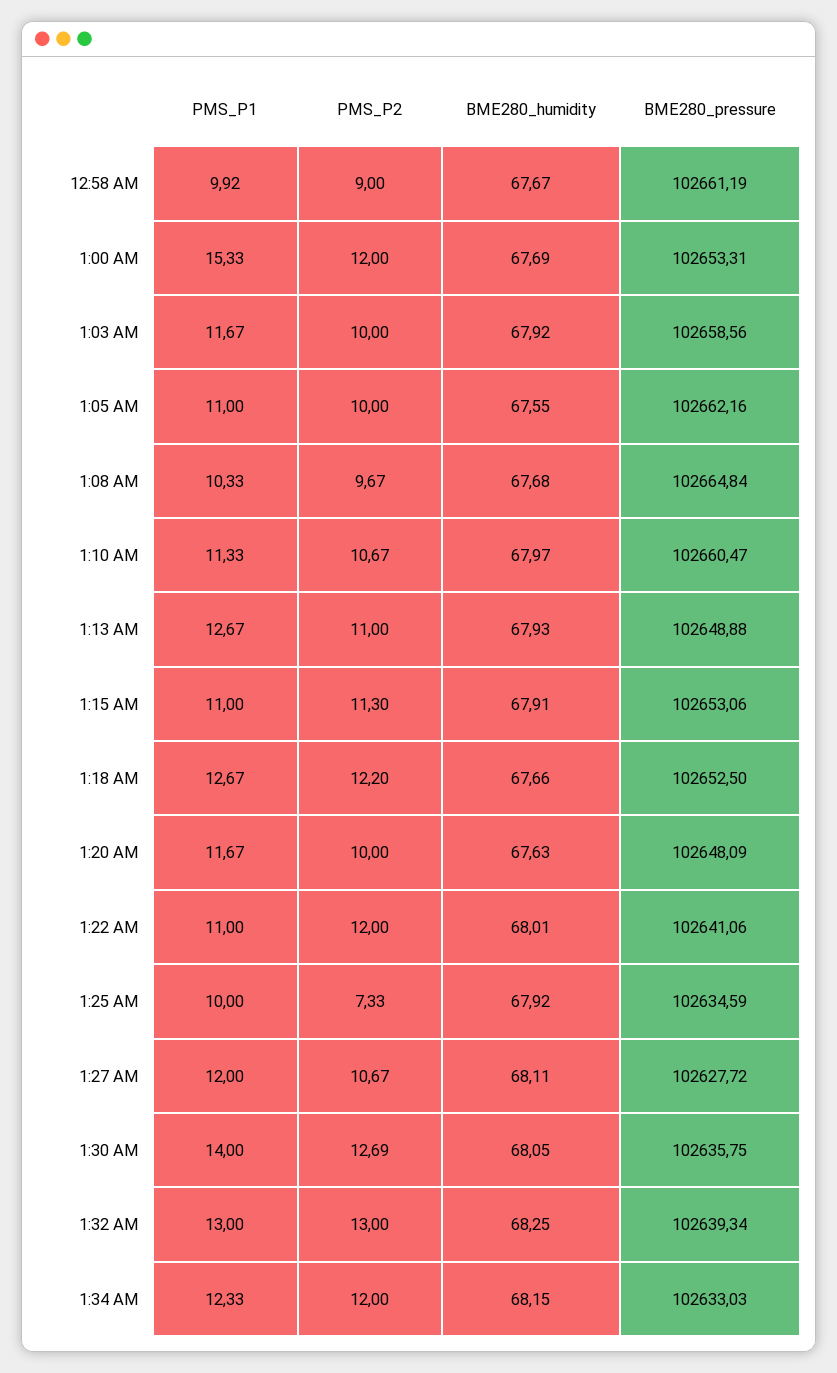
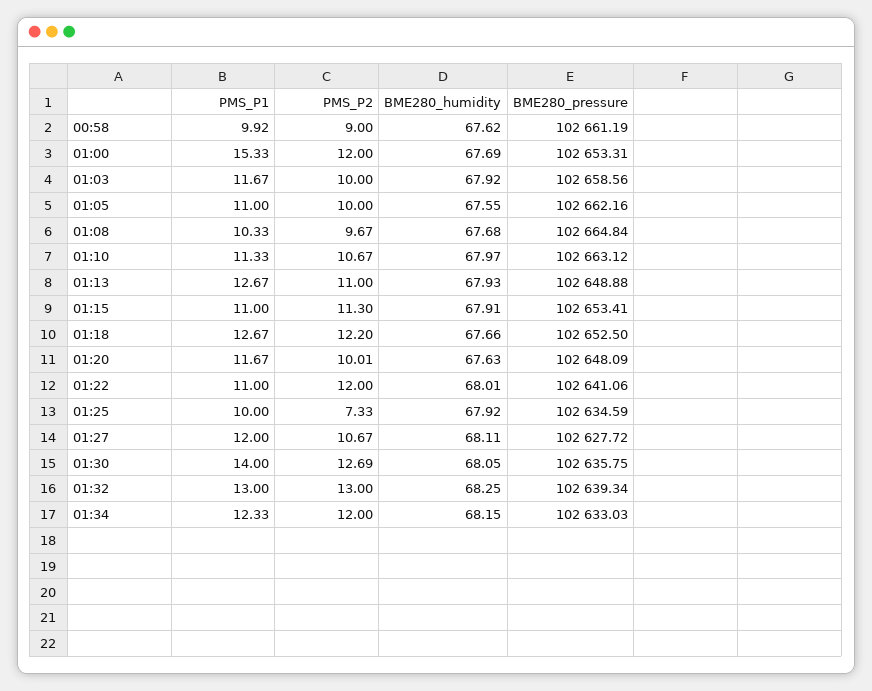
BME280_humidity, 12:58 AM: 67.67 -> 67.62
BME280_pressure, 1:10 AM: 102660.47 -> 102663.12
BME280_pressure, 1:15 AM: 102653.06 -> 102653.41
PMS_P2, 1:20 AM: 10 -> 10.01

